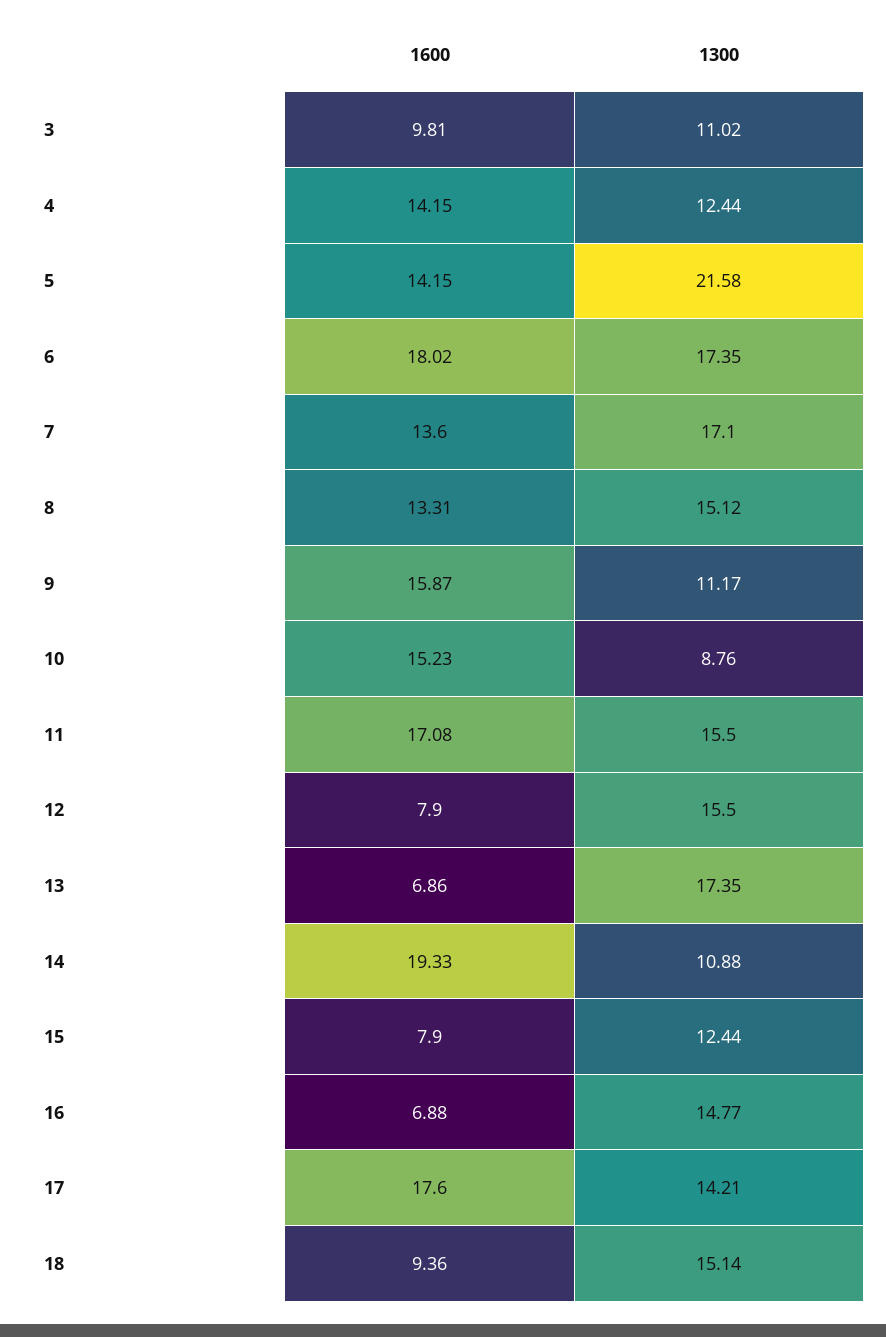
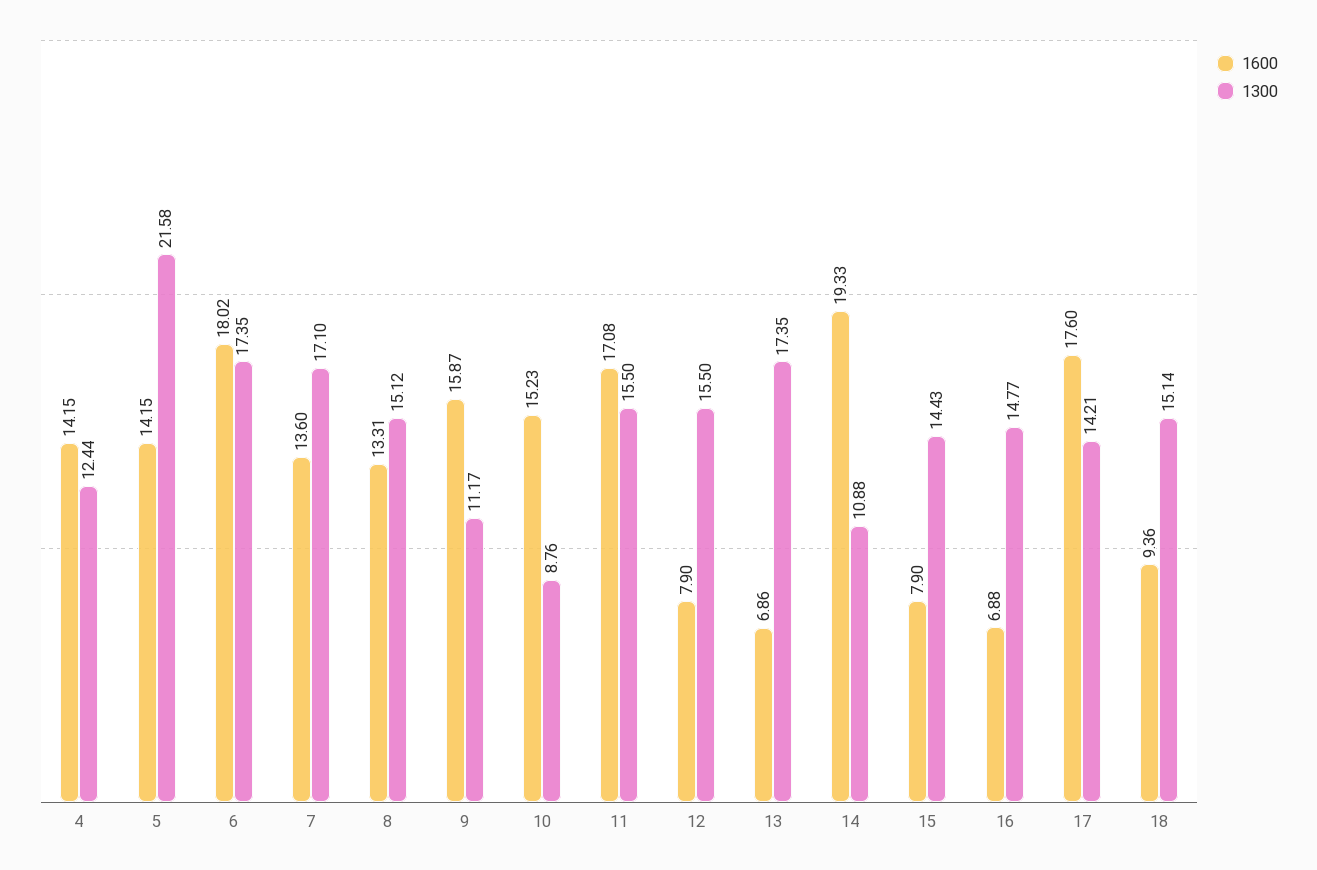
1600, 3: 9.81 -> none
1300, 3: 11.02 -> none
1300, 15: 12.44 -> 14.43

